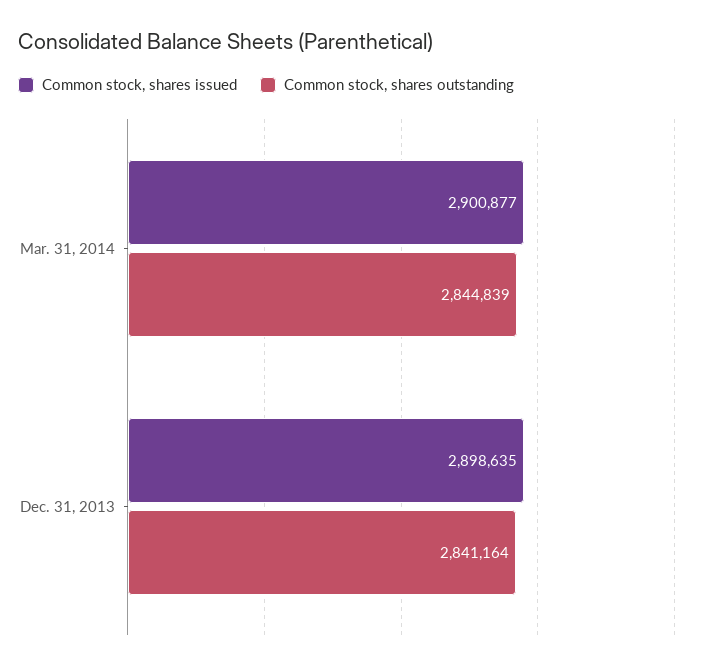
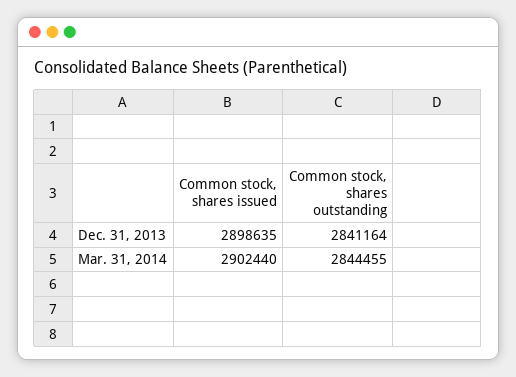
Common stock, shares issued, Mar. 31, 2014: 2900877 -> 2902440
Common stock, shares outstanding, Mar. 31, 2014: 2844839 -> 2844455

